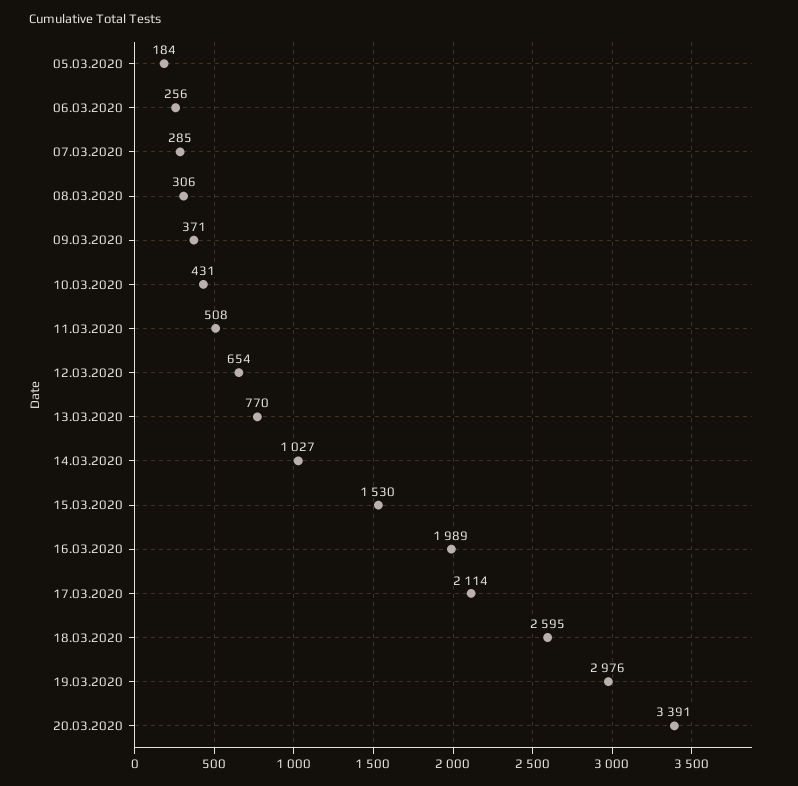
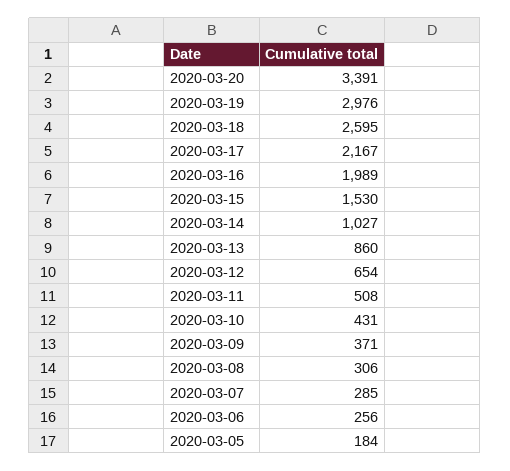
13.03.2020: 770 -> 860
17.03.2020: 2114 -> 2167

